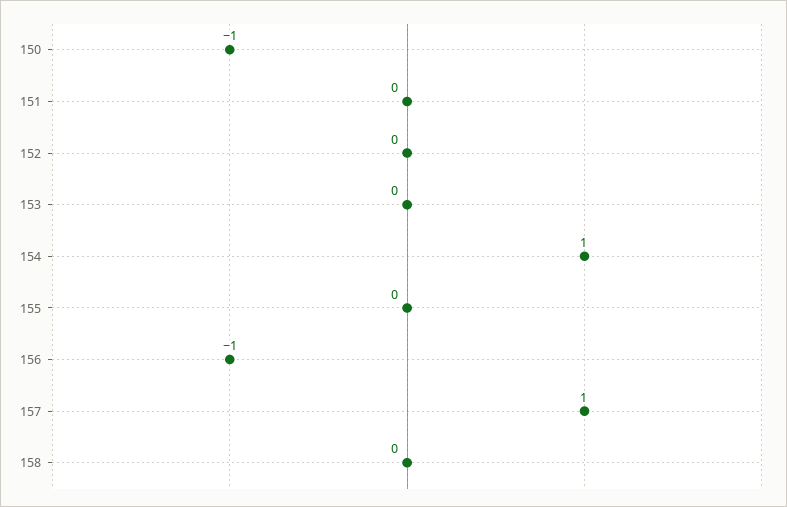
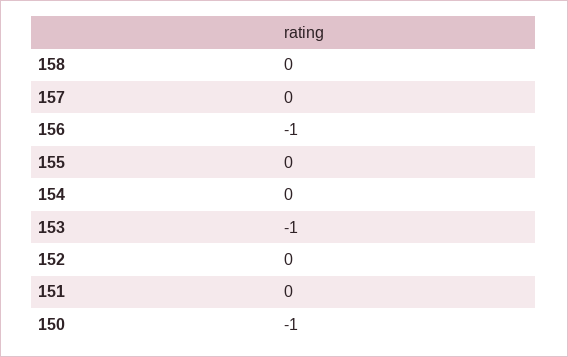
153: 0 -> -1
154: 1 -> 0
157: 1 -> 0

